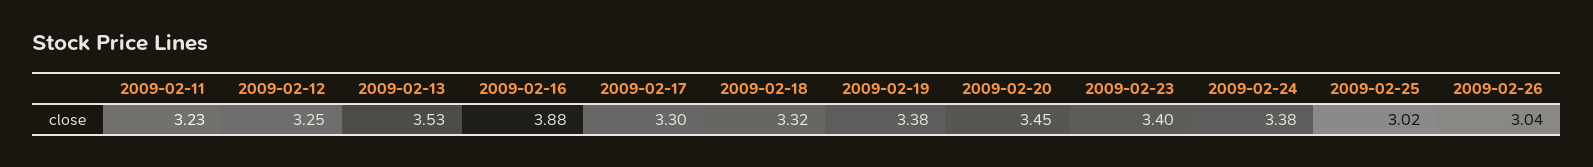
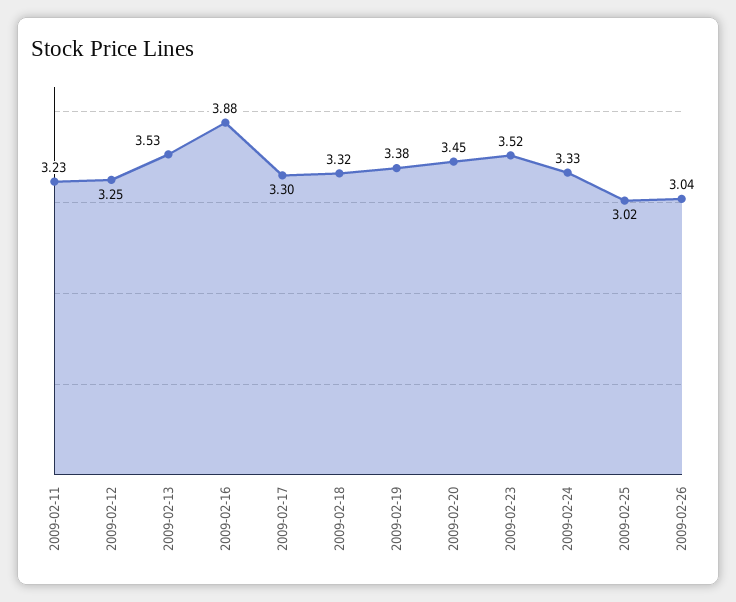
2009-02-23: 3.4 -> 3.52
2009-02-24: 3.38 -> 3.33

